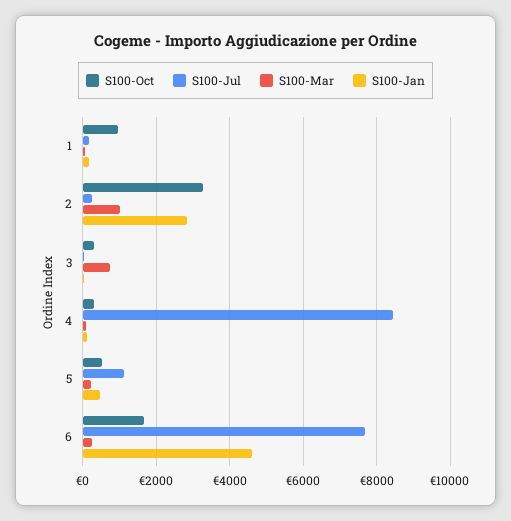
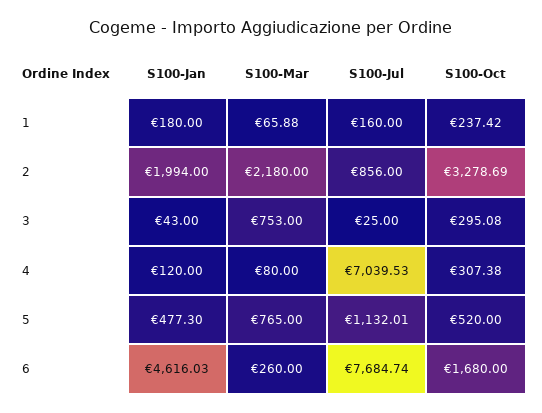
S100-Oct, 1: 1000 -> 237.42
S100-Jul, 2: 200 -> 856
S100-Mar, 2: 1000 -> 2180
S100-Jan, 2: 2800 -> 1994
S100-Jul, 4: 8400 -> 7039.53
S100-Mar, 5: 200 -> 765

